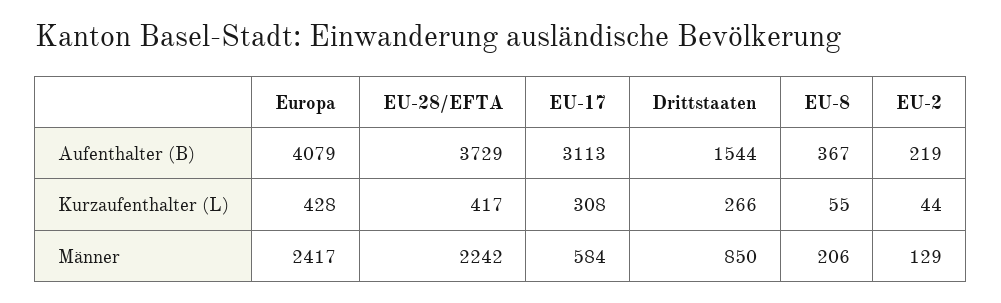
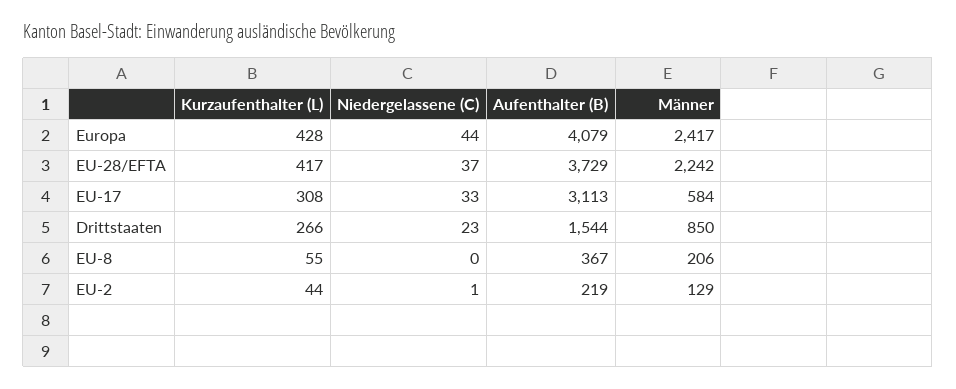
Europa, Niedergelassene (C): none -> 44
EU-28/EFTA, Niedergelassene (C): none -> 37
EU-17, Niedergelassene (C): none -> 33
Drittstaaten, Niedergelassene (C): none -> 23
EU-8, Niedergelassene (C): none -> 0
EU-2, Niedergelassene (C): none -> 1

